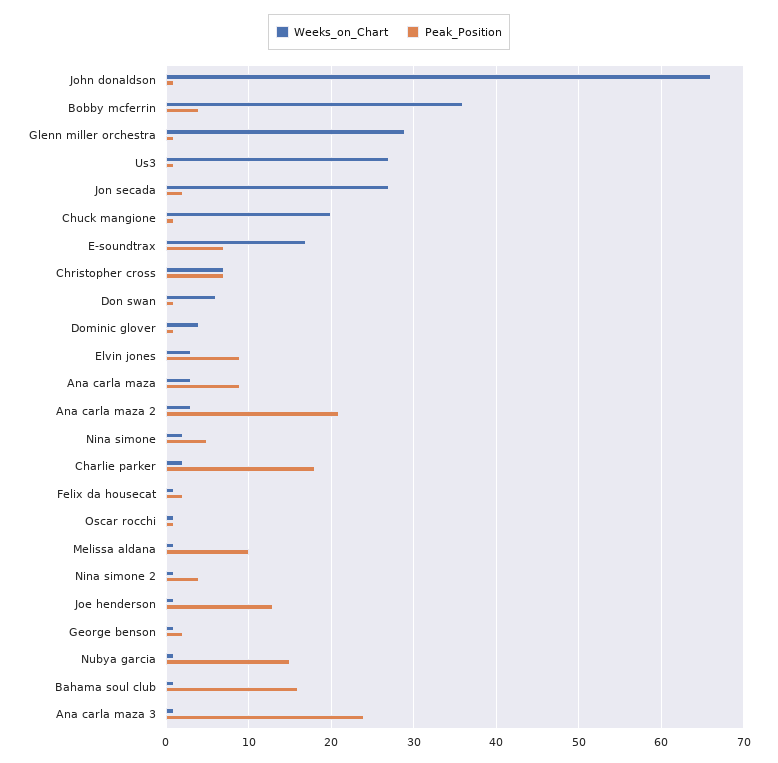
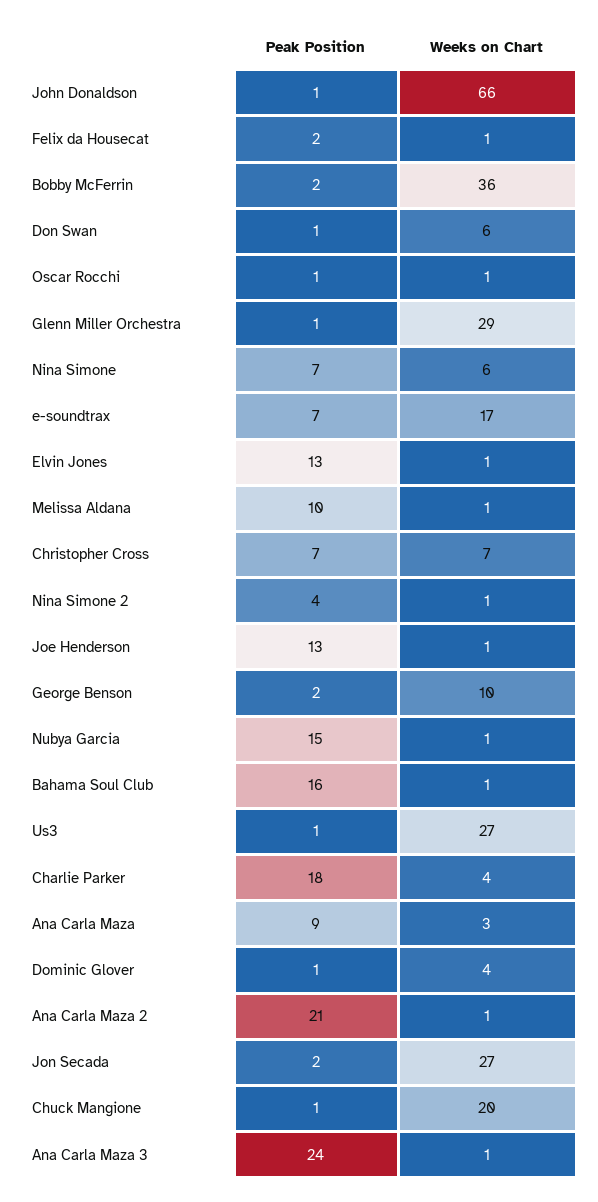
Peak_Position, Bobby mcferrin: 4 -> 2
Weeks_on_Chart, Elvin jones: 3 -> 1
Peak_Position, Elvin jones: 9 -> 13
Weeks_on_Chart, Ana carla maza 2: 3 -> 1
Weeks_on_Chart, Nina simone: 2 -> 6
Peak_Position, Nina simone: 5 -> 7
Weeks_on_Chart, Charlie parker: 2 -> 4
Weeks_on_Chart, George benson: 1 -> 10

